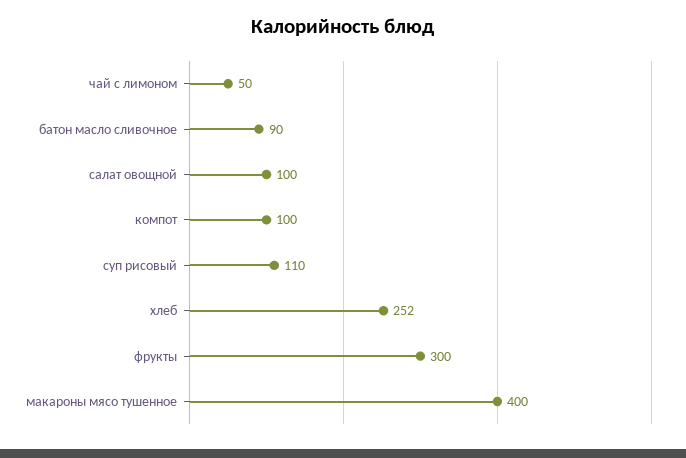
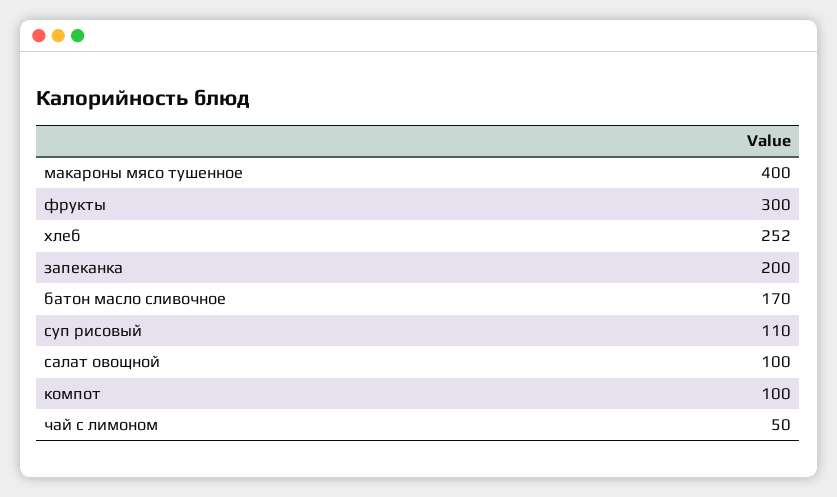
батон масло сливочное: 90 -> 170
запеканка: none -> 200

